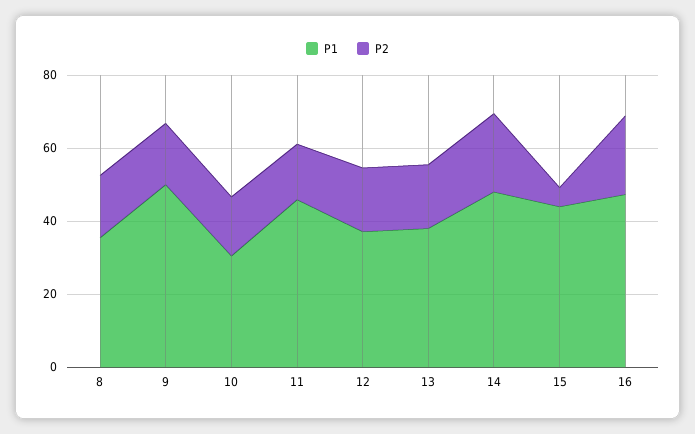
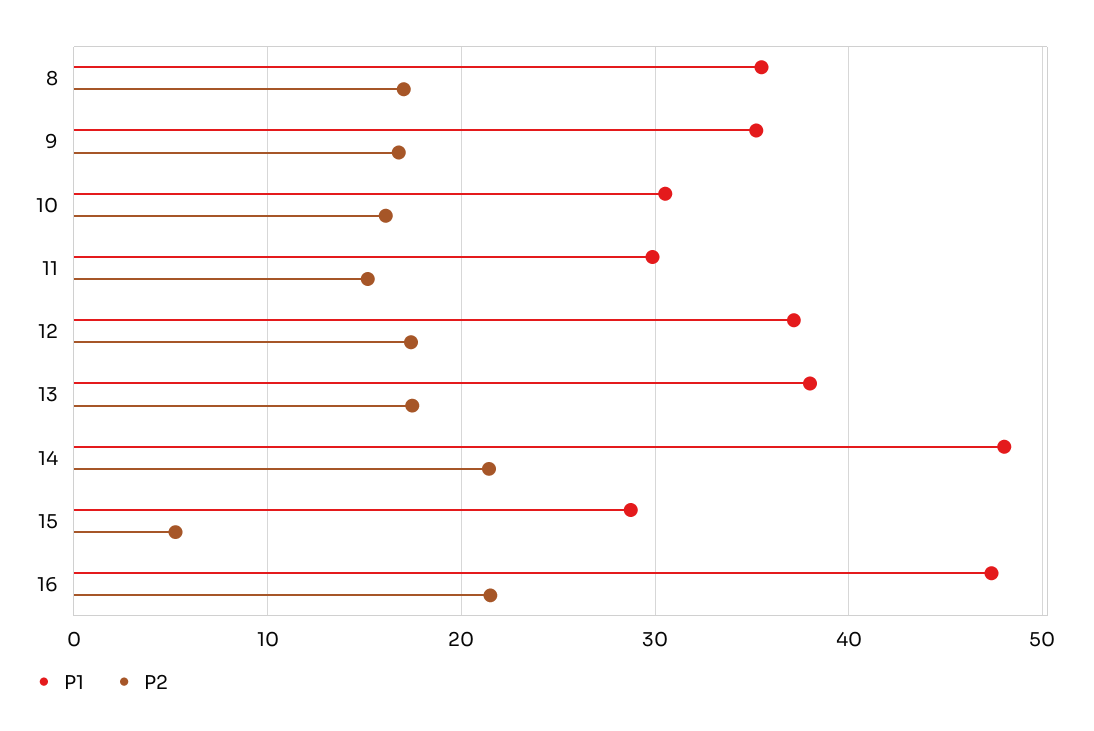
P1, 9: 50 -> 35
P1, 11: 45 -> 30
P1, 15: 45 -> 29

